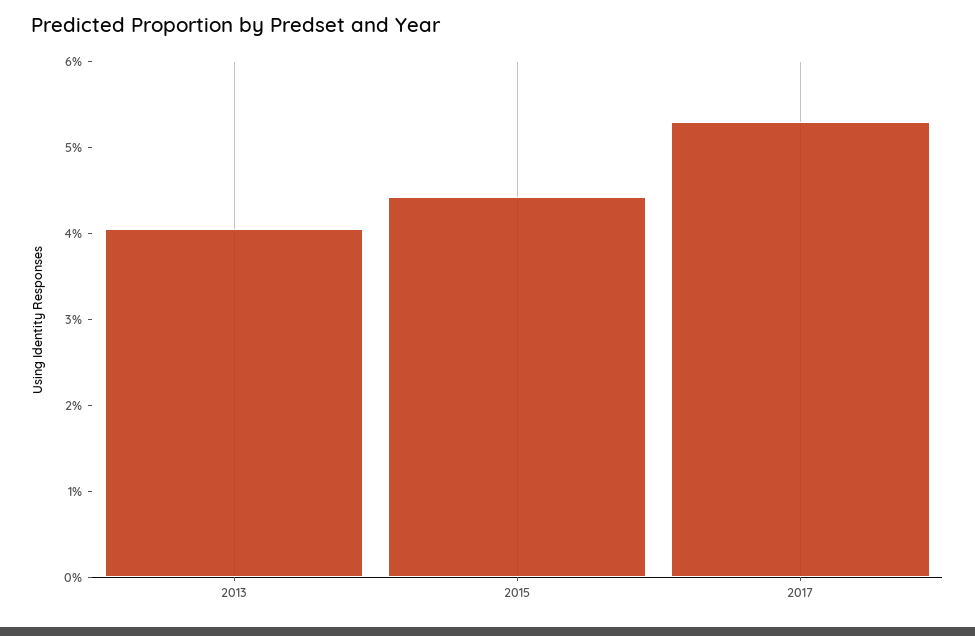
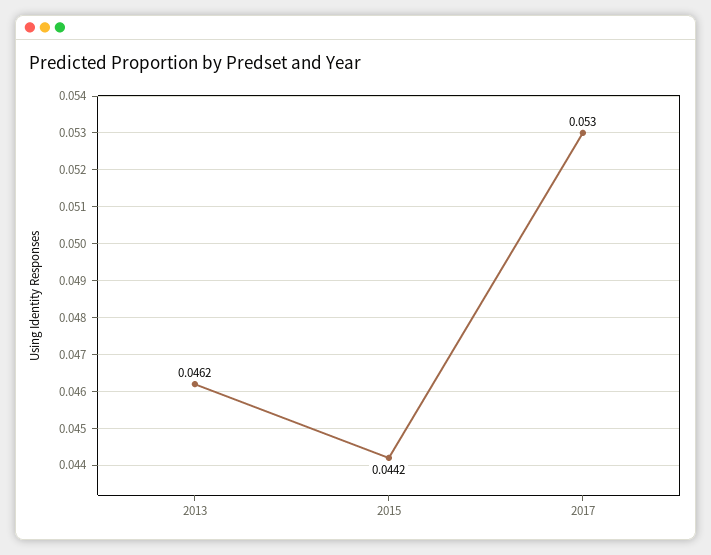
2013: 0.04 -> 0.0462

